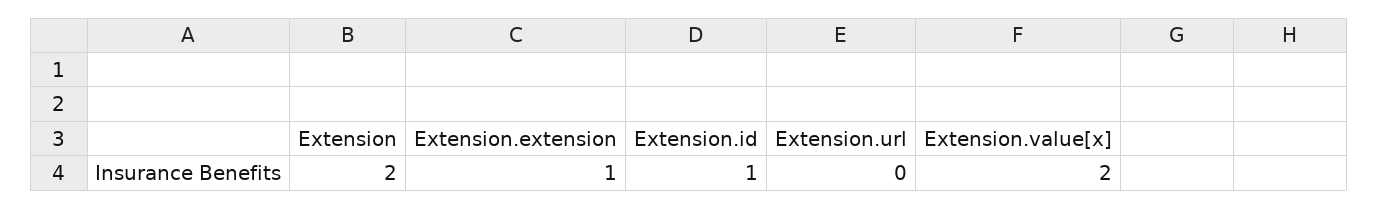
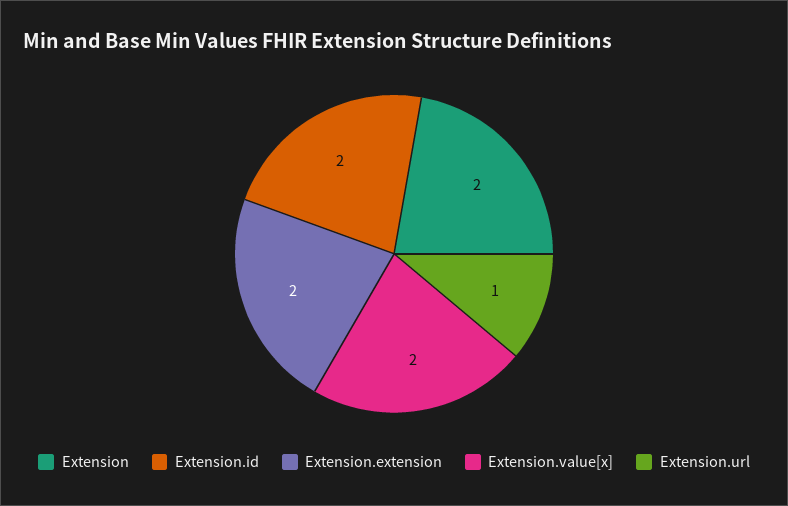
Extension.extension: 1 -> 2
Extension.id: 1 -> 2
Extension.url: 0 -> 1

